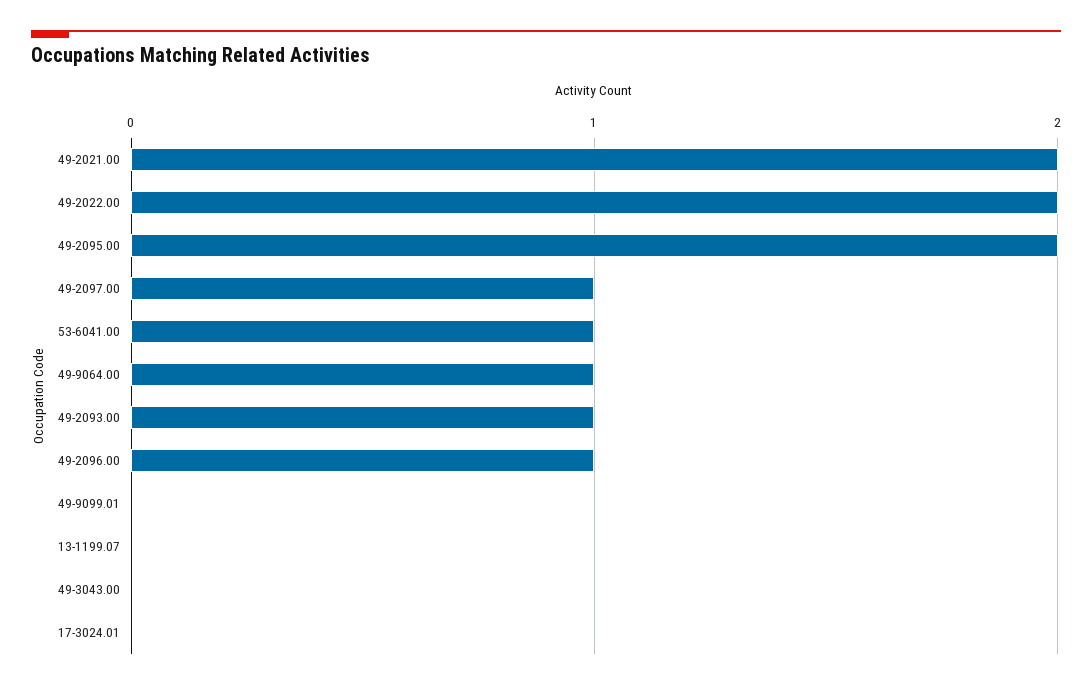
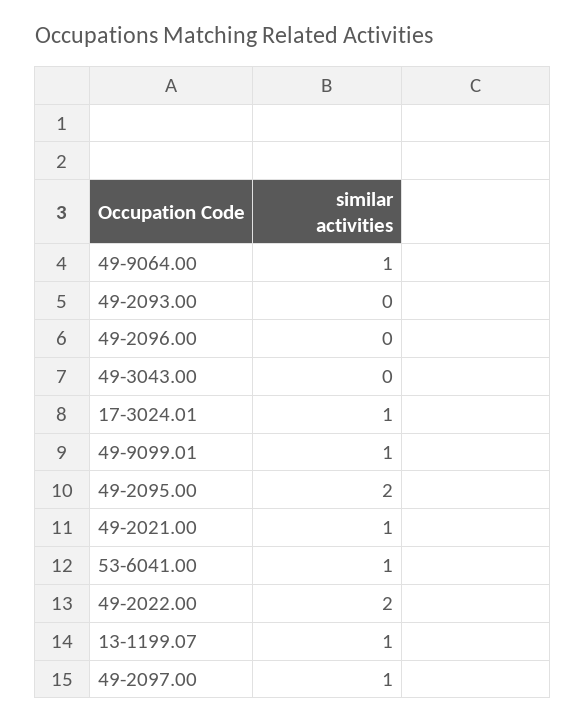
49-2021.00: 2 -> 1
49-2093.00: 1 -> 0
49-2096.00: 1 -> 0
49-9099.01: 0 -> 1
13-1199.07: 0 -> 1
17-3024.01: 0 -> 1

